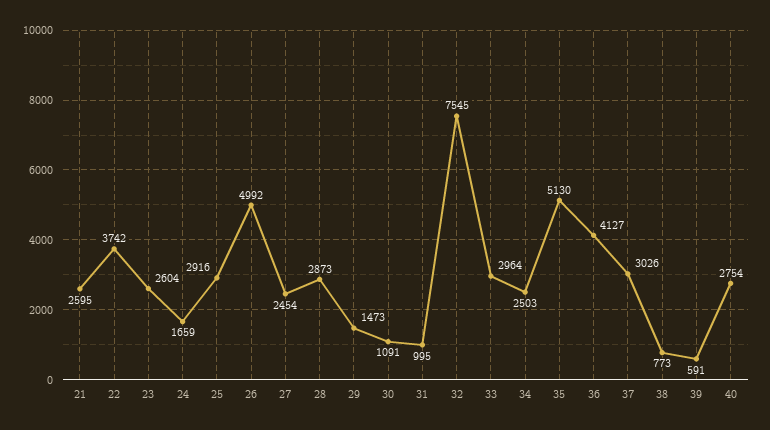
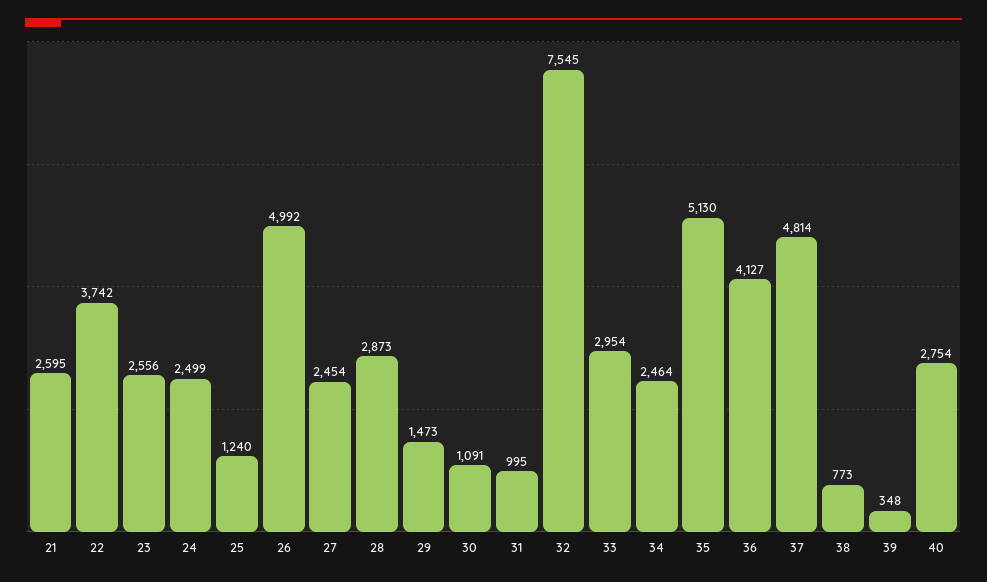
23: 2604 -> 2556
24: 1659 -> 2499
25: 2916 -> 1240
33: 2964 -> 2954
34: 2503 -> 2464
37: 3026 -> 4814
39: 591 -> 348

